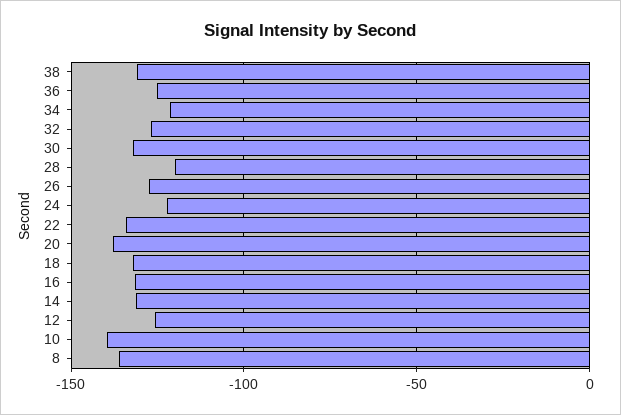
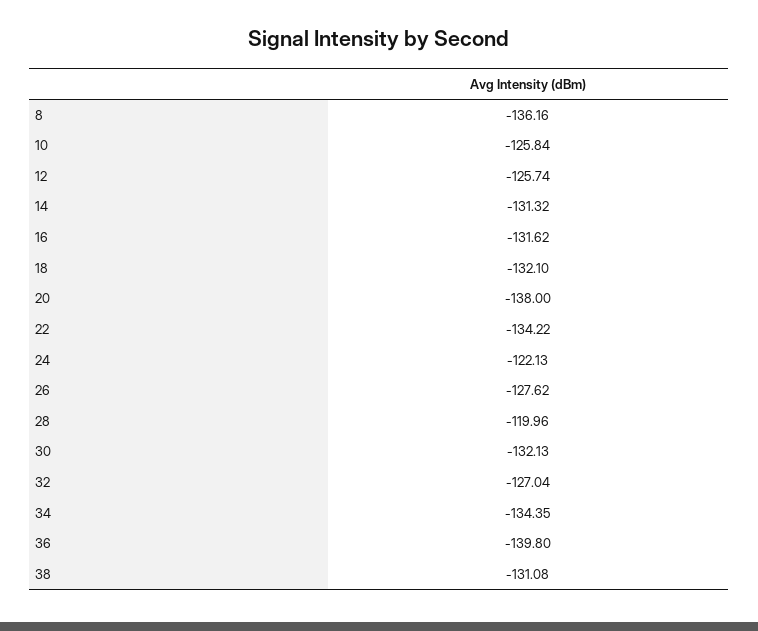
36: -125 -> -139.8
34: -120 -> -134.35
10: -140 -> -125.84

